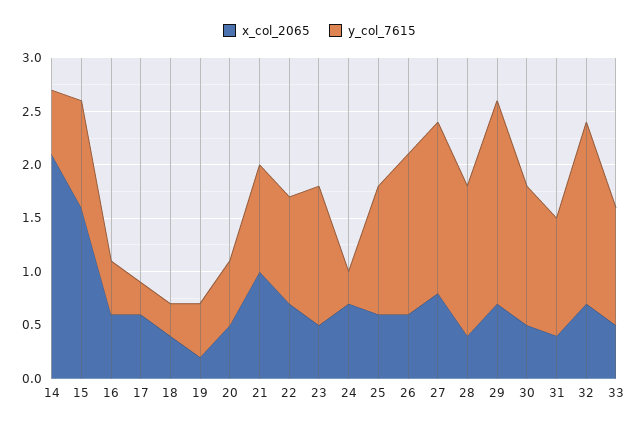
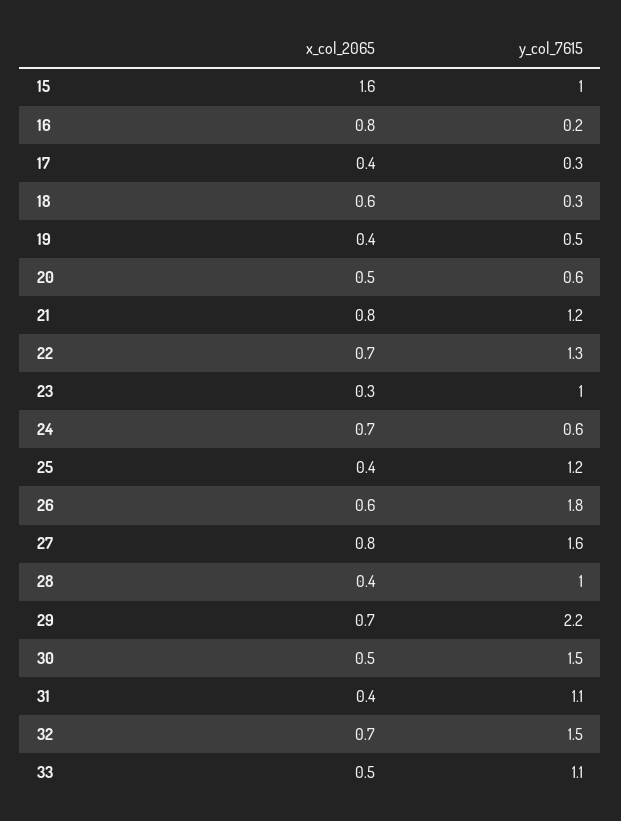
x_col_2065, 14: 2.1 -> none
y_col_7615, 14: 0.6 -> none
x_col_2065, 16: 0.6 -> 0.8
y_col_7615, 16: 0.5 -> 0.2
x_col_2065, 17: 0.6 -> 0.4
x_col_2065, 18: 0.4 -> 0.6
x_col_2065, 19: 0.2 -> 0.4
x_col_2065, 21: 1 -> 0.8
y_col_7615, 21: 1 -> 1.2
y_col_7615, 22: 1 -> 1.3
x_col_2065, 23: 0.5 -> 0.3
y_col_7615, 23: 1.3 -> 1
y_col_7615, 24: 0.3 -> 0.6
x_col_2065, 25: 0.6 -> 0.4
y_col_7615, 26: 1.5 -> 1.8
y_col_7615, 28: 1.4 -> 1
y_col_7615, 29: 1.9 -> 2.2
y_col_7615, 30: 1.3 -> 1.5
y_col_7615, 32: 1.7 -> 1.5

